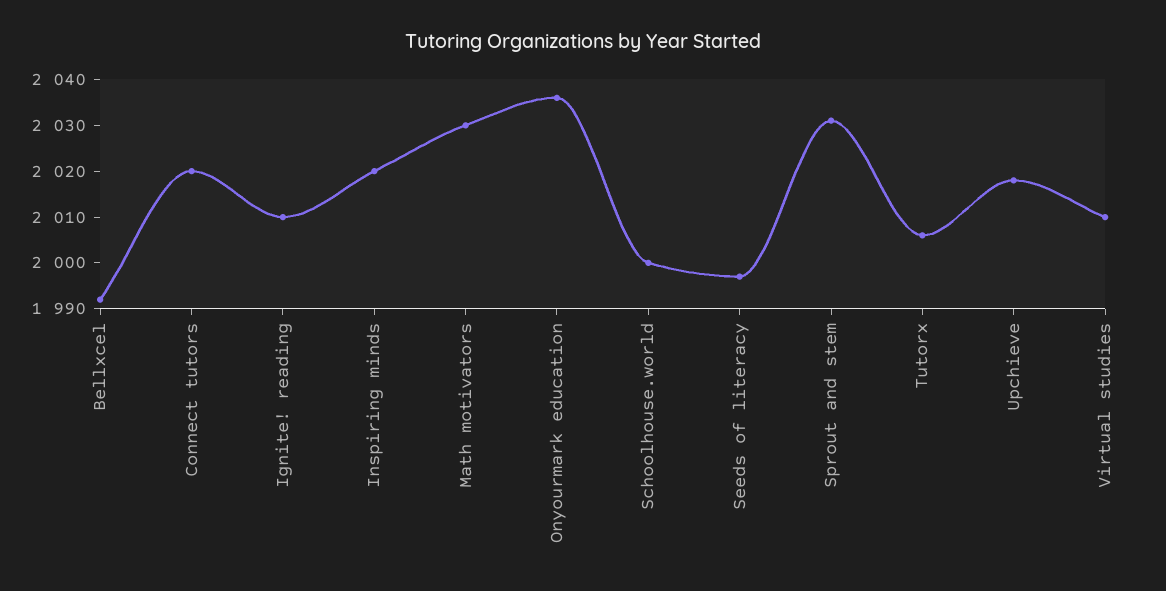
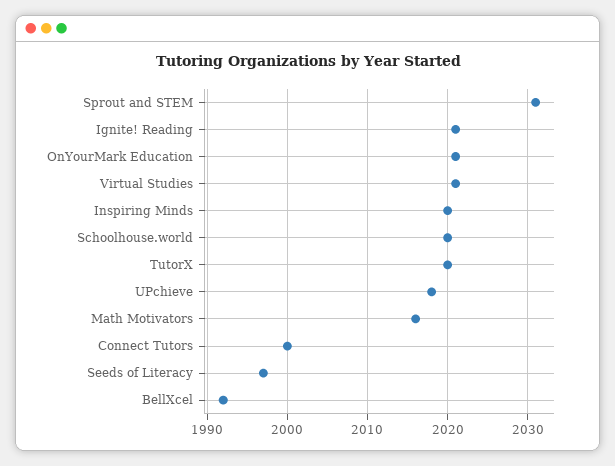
Connect tutors: 2020 -> 2000
Ignite! reading: 2010 -> 2021
Math motivators: 2030 -> 2016
Onyourmark education: 2035 -> 2021
Schoolhouse.world: 2000 -> 2020
Tutorx: 2005 -> 2020
Virtual studies: 2010 -> 2021

